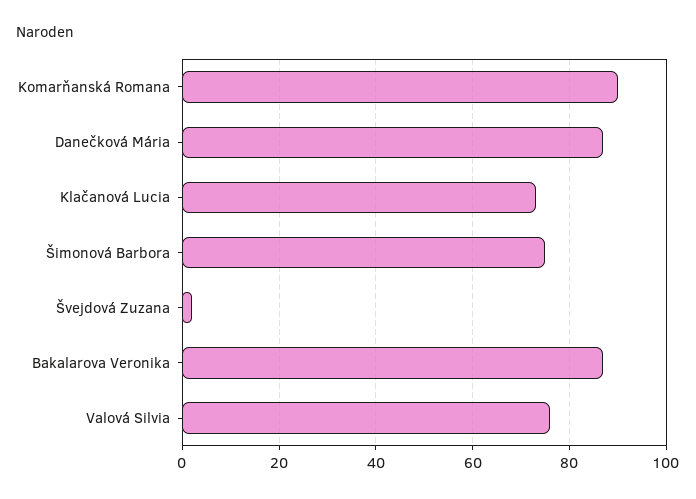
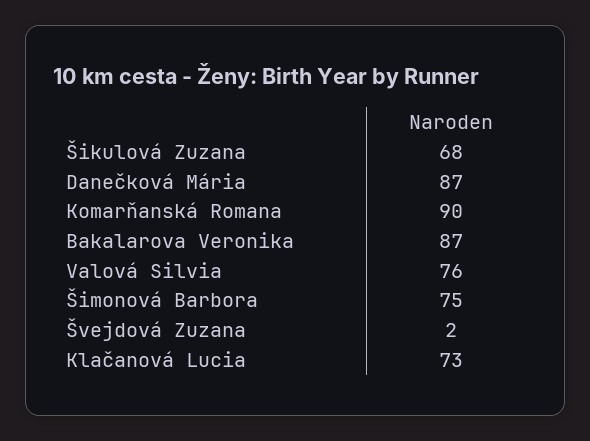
Šikulová Zuzana: none -> 68

